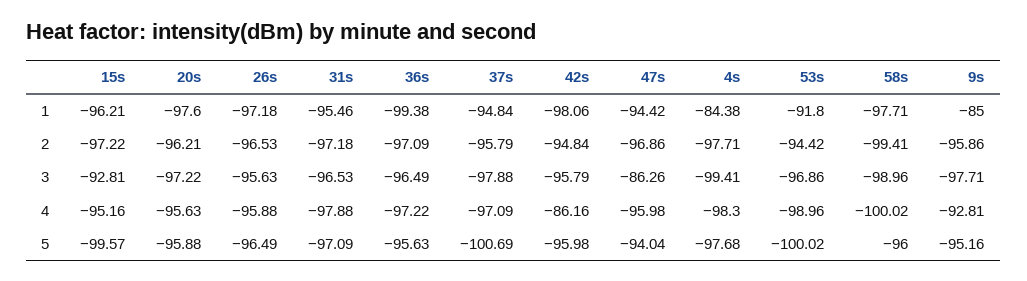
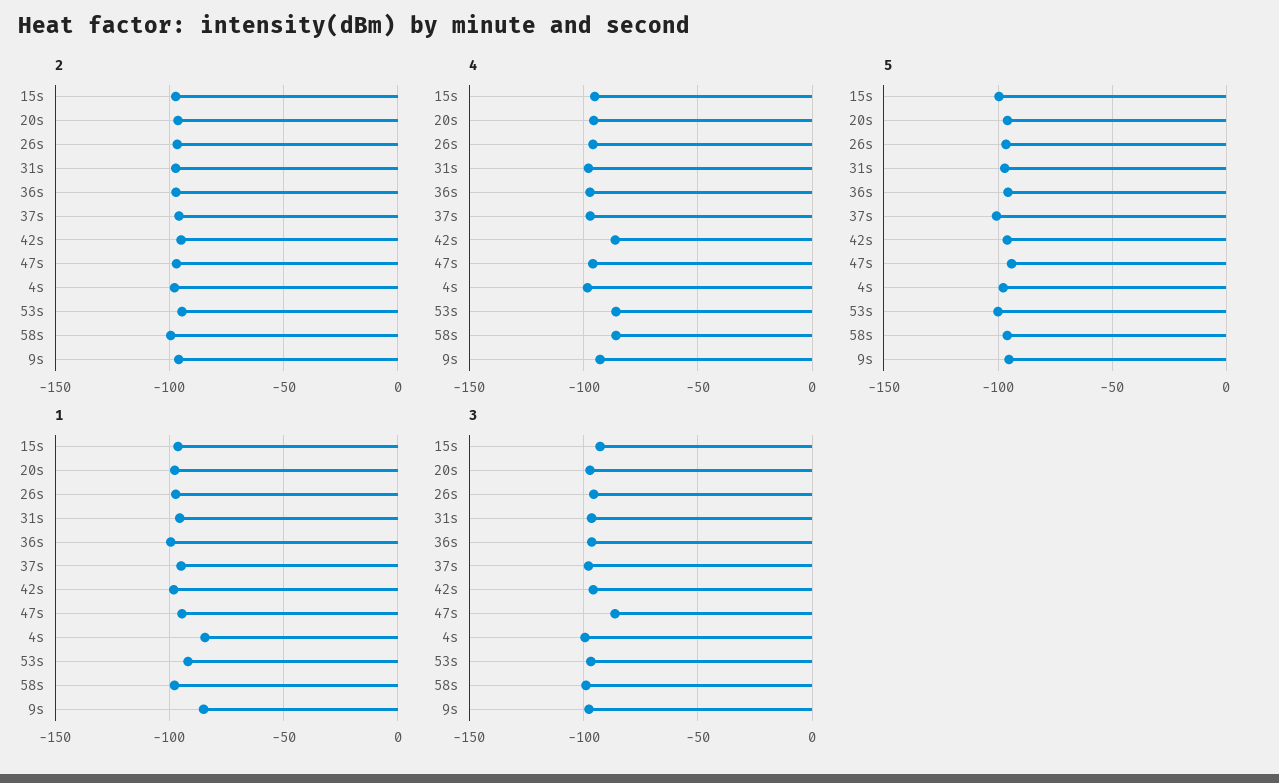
4, 53s: -98.96 -> -85
4, 58s: -100.02 -> -85

